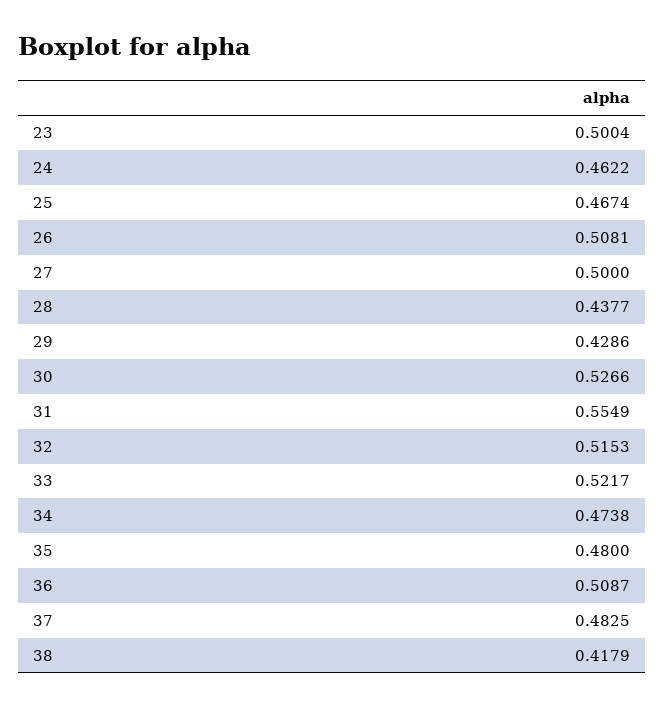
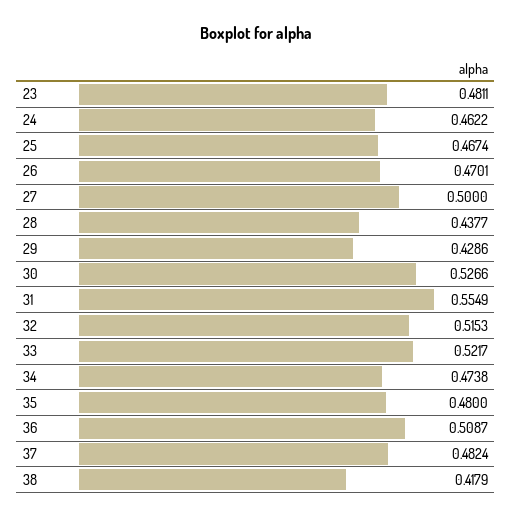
23: 0.5004 -> 0.4811
26: 0.5081 -> 0.4701
37: 0.4825 -> 0.4824

